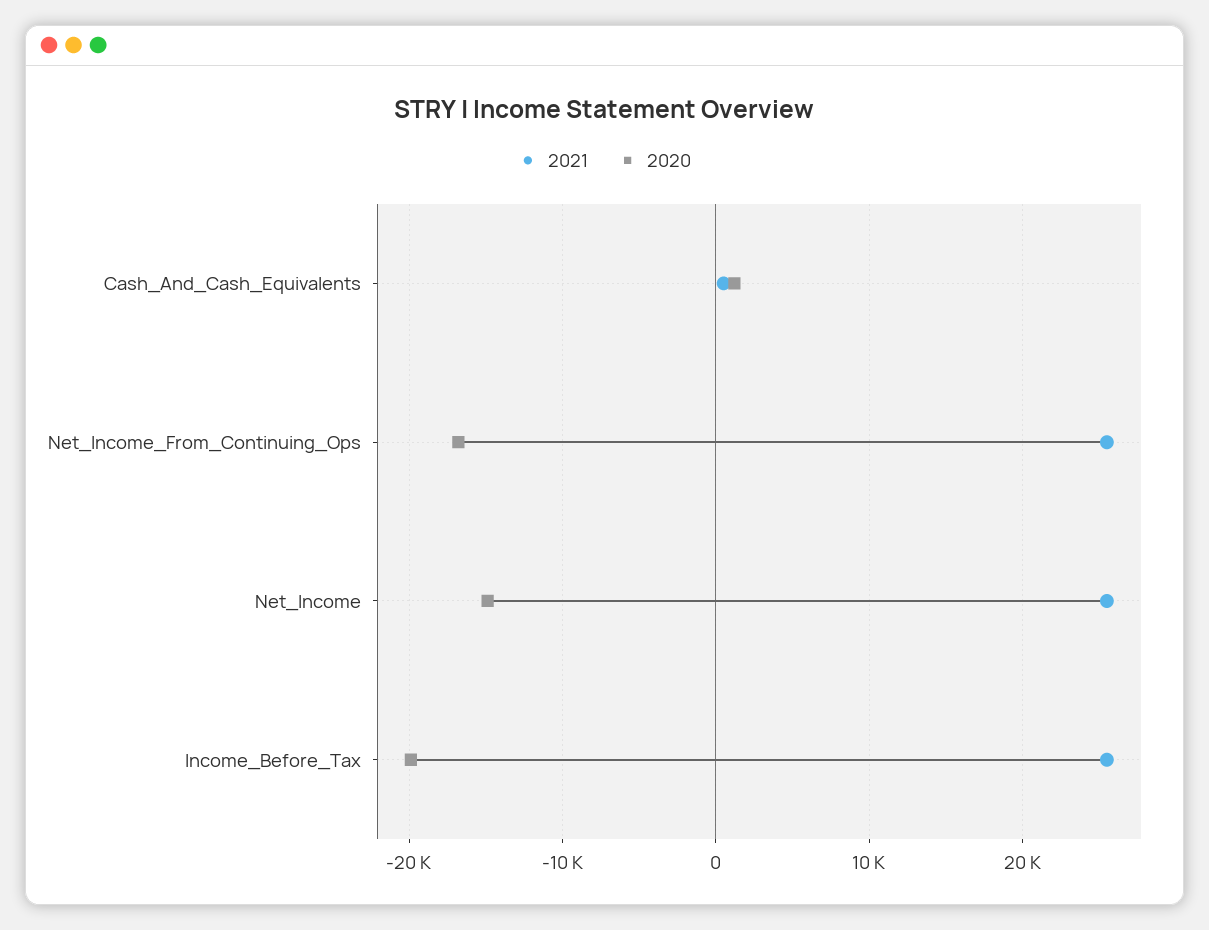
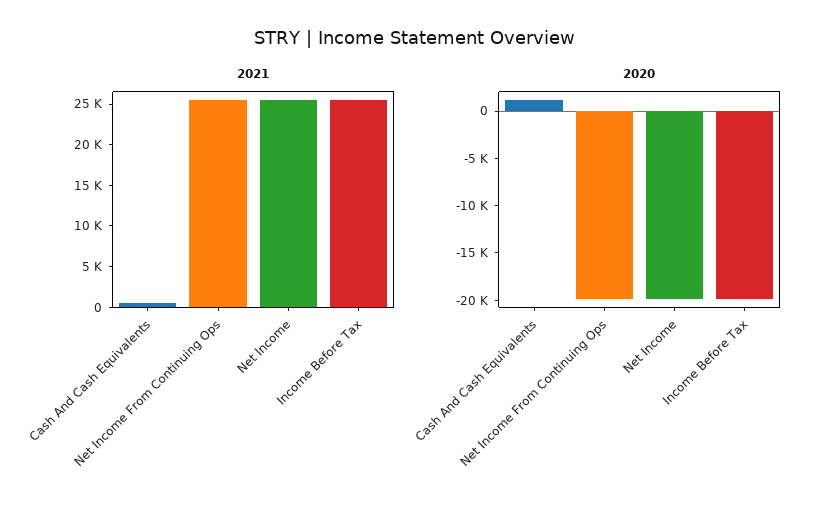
2020, Net_Income_From_Continuing_Ops: -17000 -> -20000
2020, Net_Income: -15000 -> -20000

